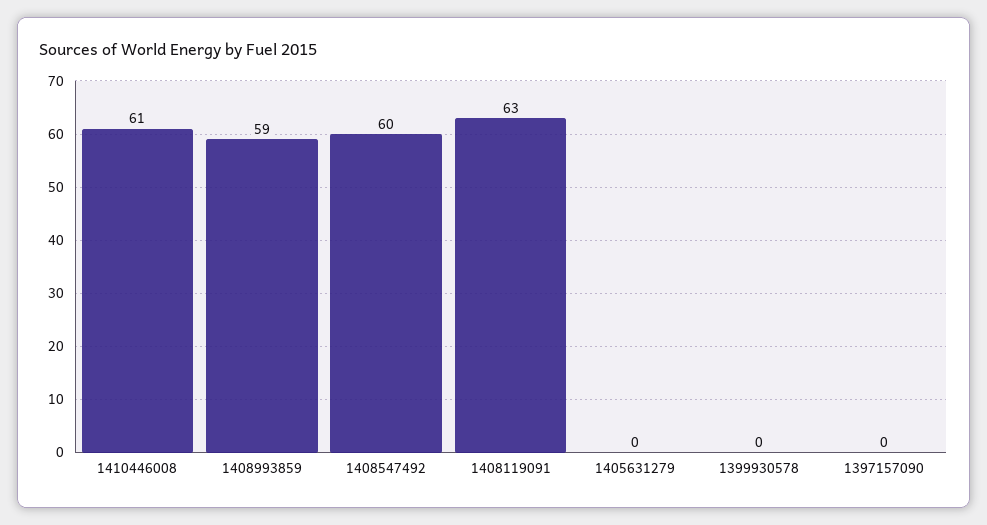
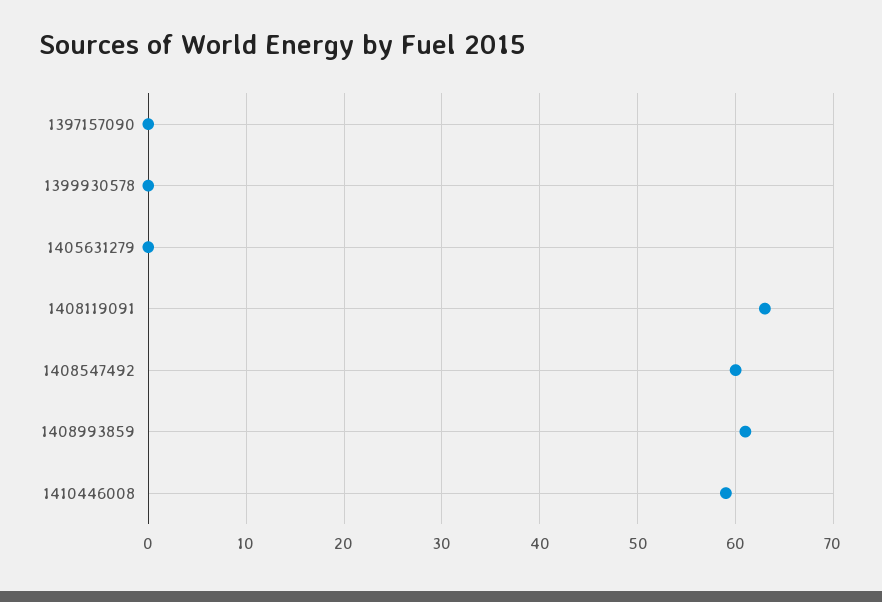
1410446008: 61 -> 59
1408993859: 59 -> 61

